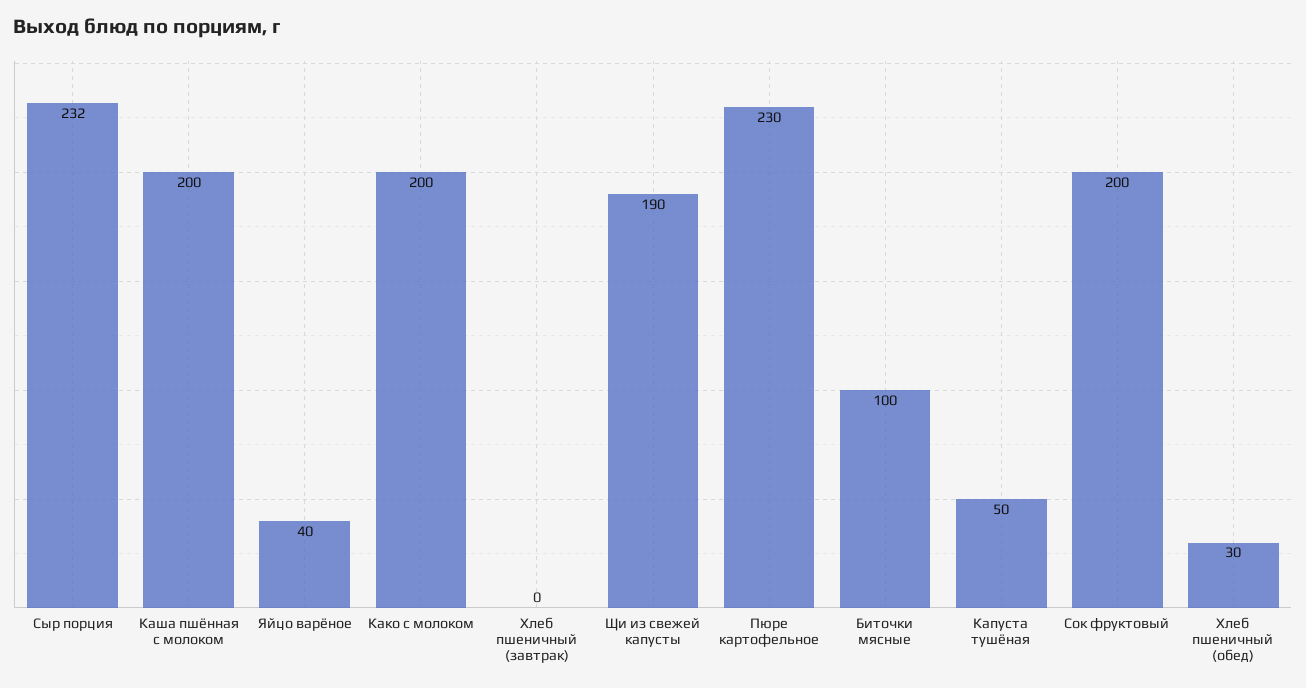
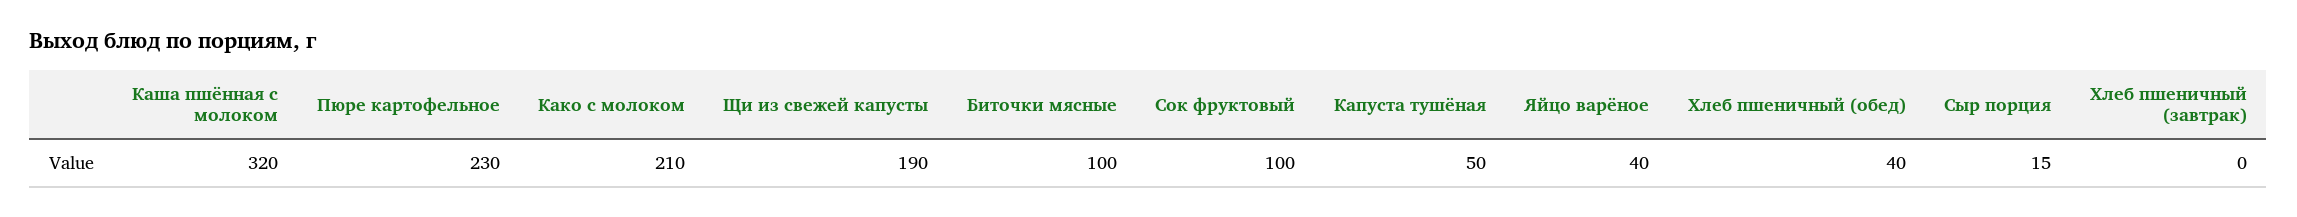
Сыр порция: 232 -> 15
Каша пшённая с молоком: 200 -> 320
Како с молоком: 200 -> 210
Сок фруктовый: 200 -> 100
Хлеб пшеничный (обед): 30 -> 40

